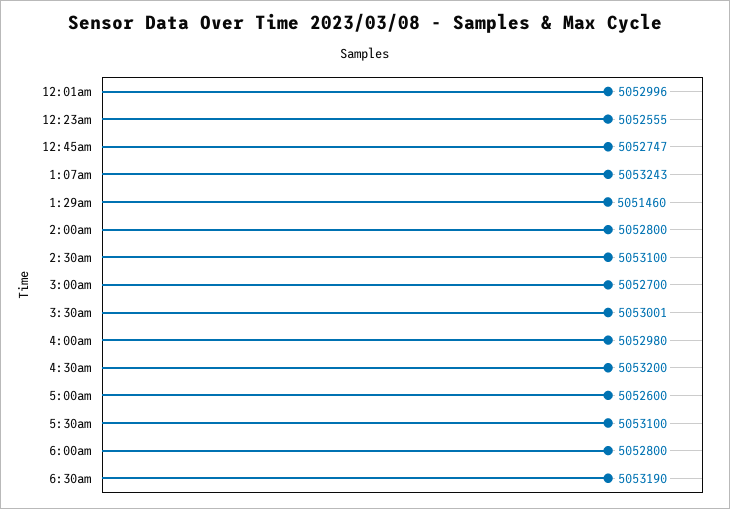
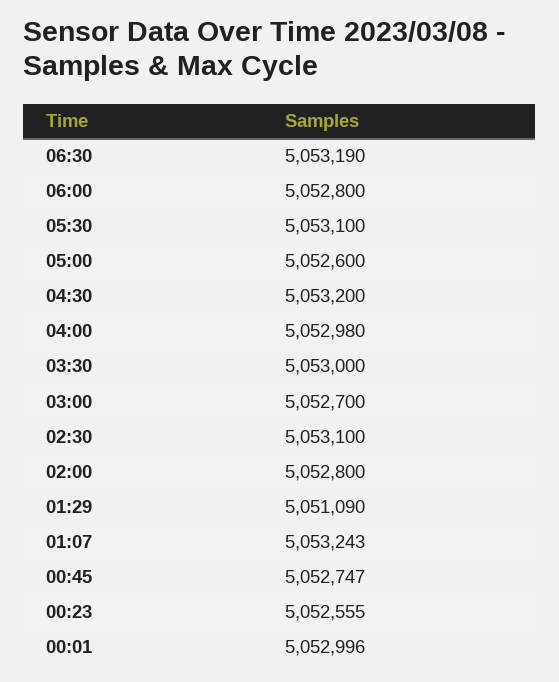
1:29am: 5051460 -> 5051090
3:30am: 5053001 -> 5053000

